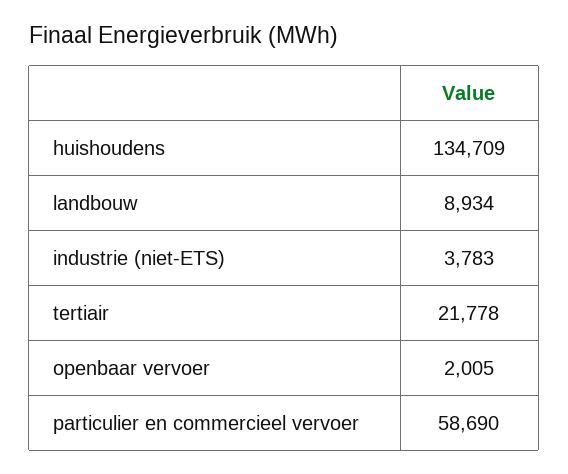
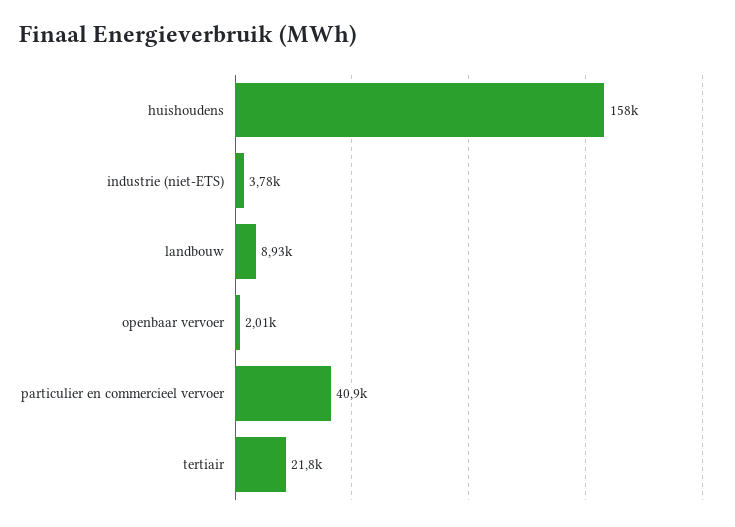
huishoudens: 134709 -> 158000
particulier en commercieel vervoer: 58690 -> 40900

